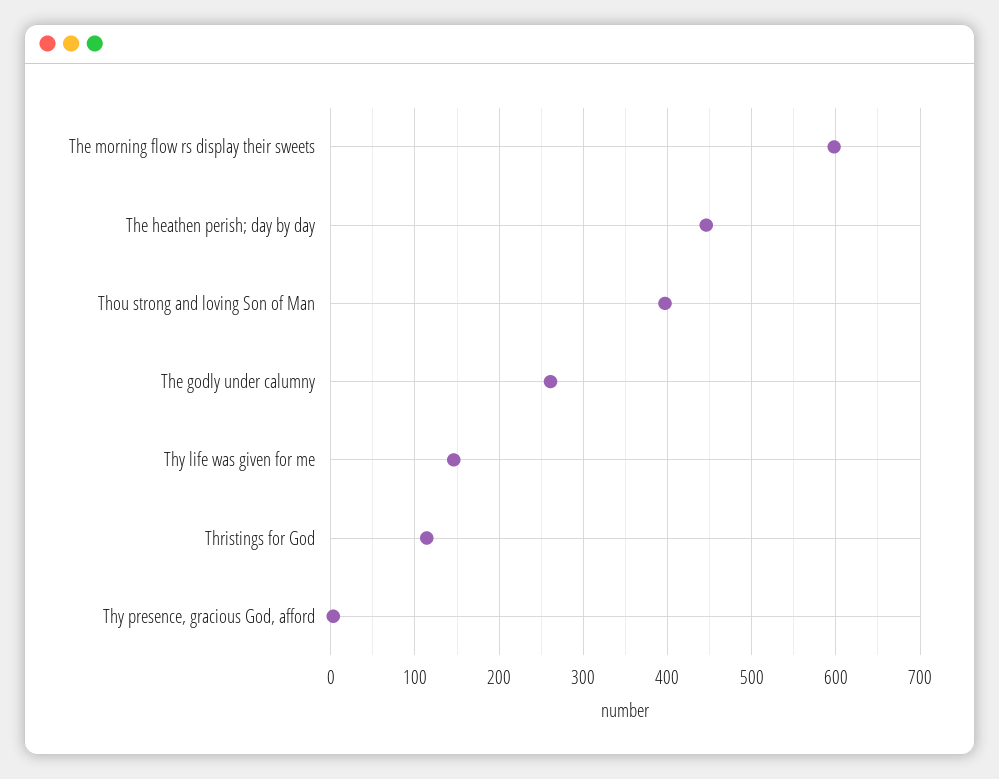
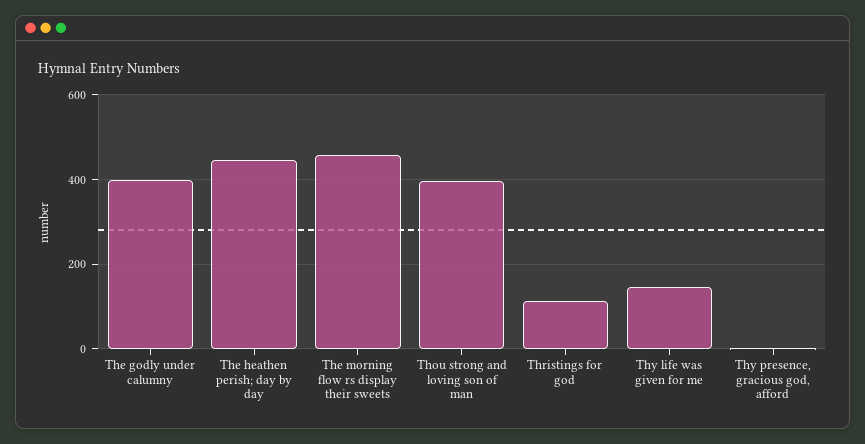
The morning flow rs display their sweets: 600 -> 460
The godly under calumny: 260 -> 400

